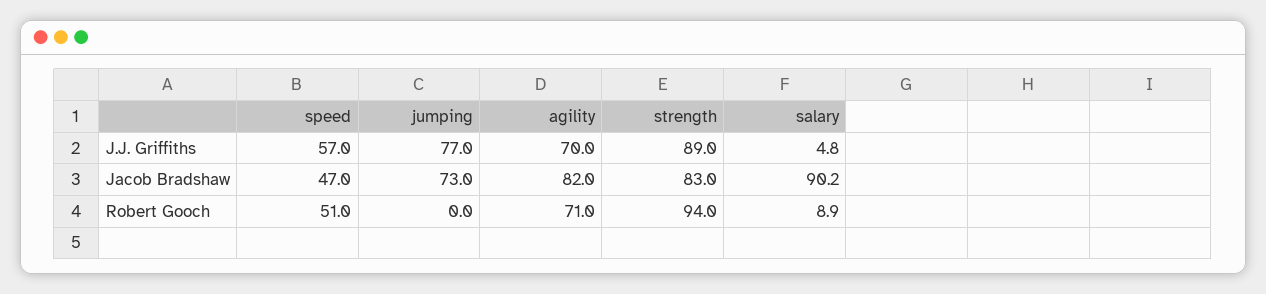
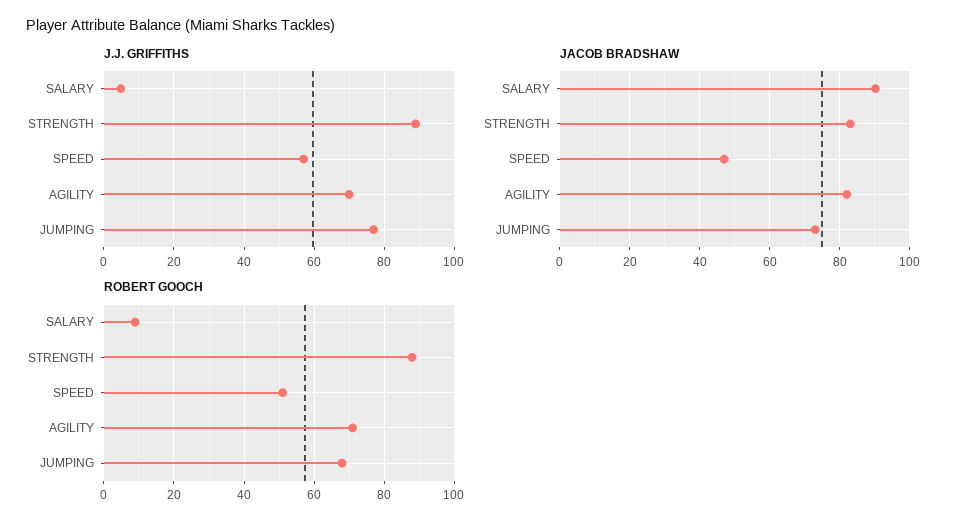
Robert Gooch, jumping: 0 -> 68
Robert Gooch, strength: 94 -> 88

